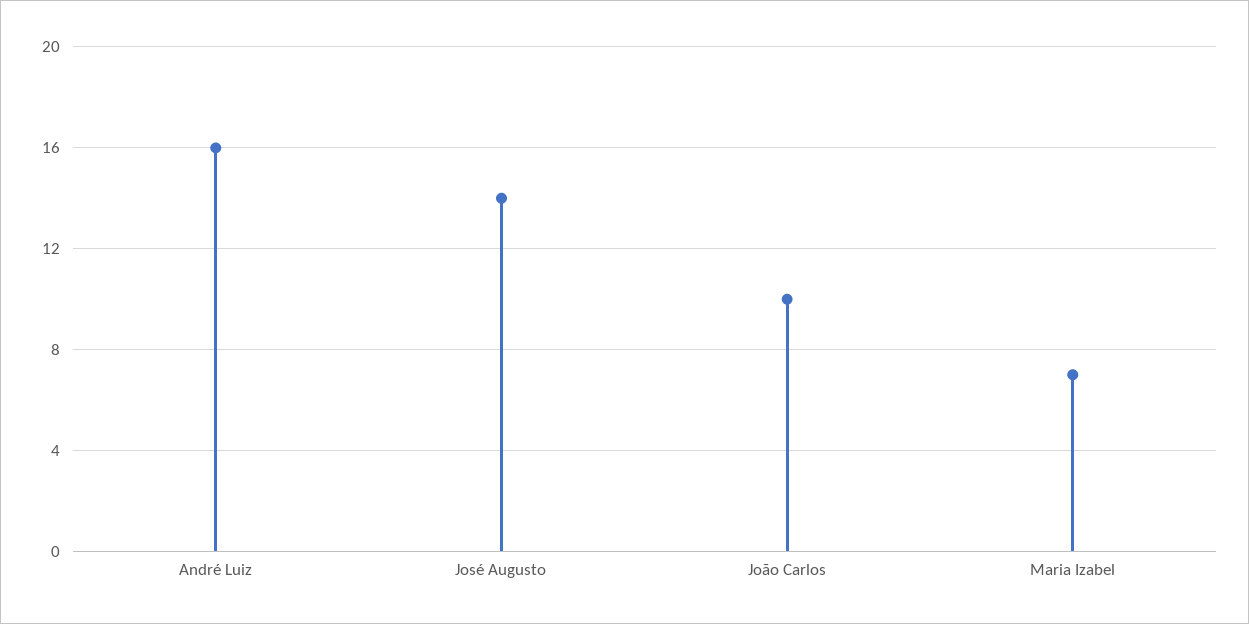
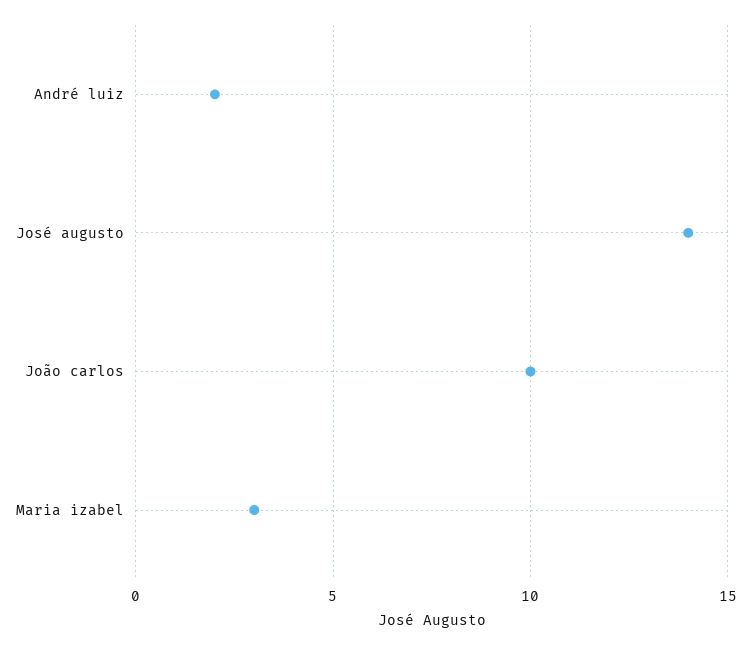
André Luiz: 16 -> 2
Maria Izabel: 7 -> 3

